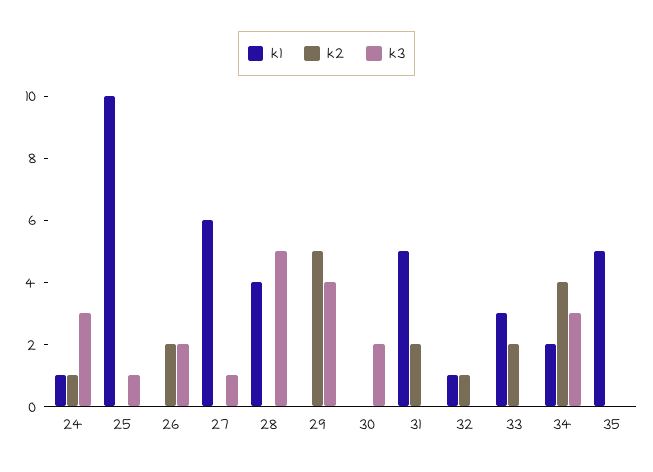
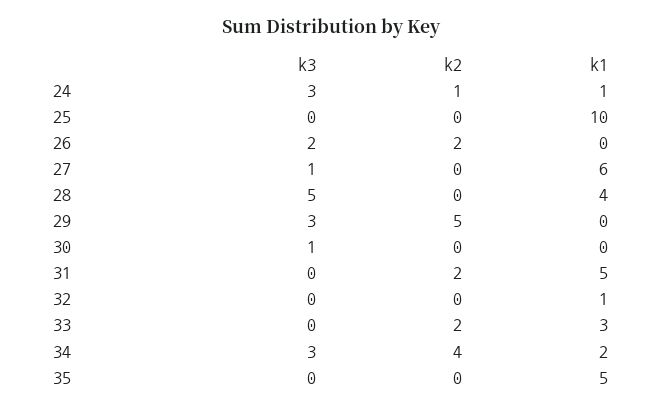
k3, 25: 1 -> 0
k3, 29: 4 -> 3
k3, 30: 2 -> 1
k2, 32: 1 -> 0

